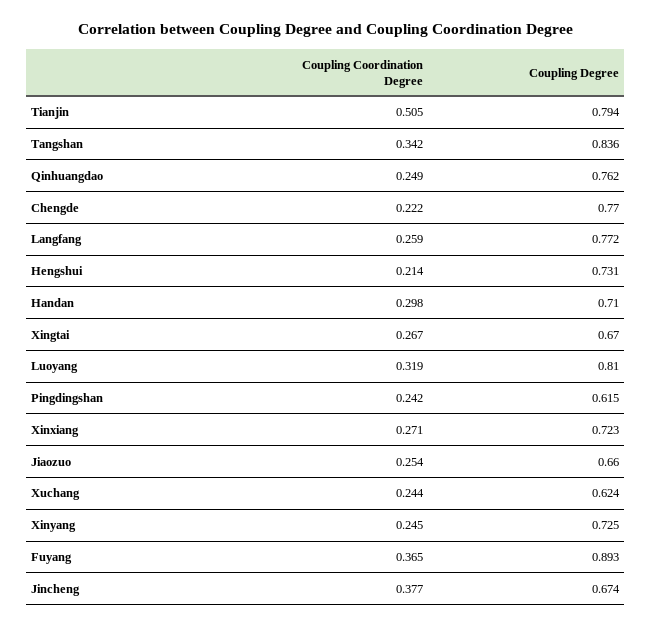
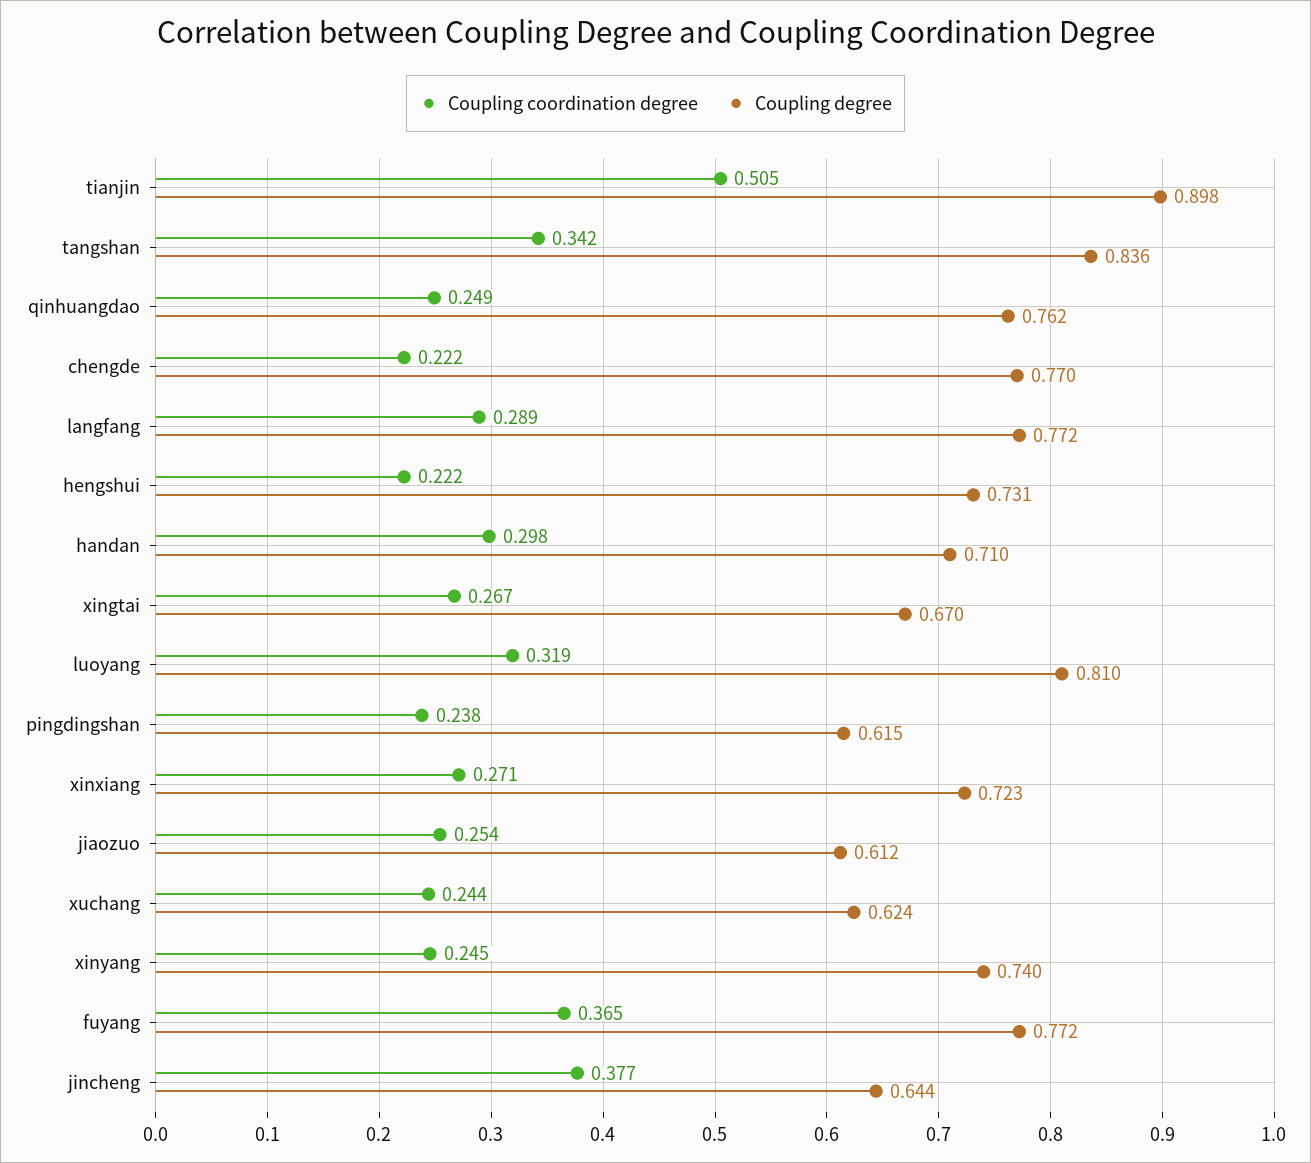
Coupling Degree, Tianjin: 0.794 -> 0.898
Coupling Coordination Degree, Langfang: 0.259 -> 0.289
Coupling Coordination Degree, Hengshui: 0.214 -> 0.222
Coupling Coordination Degree, Pingdingshan: 0.242 -> 0.238
Coupling Degree, Jiaozuo: 0.66 -> 0.612
Coupling Degree, Xinyang: 0.725 -> 0.74
Coupling Degree, Fuyang: 0.893 -> 0.772
Coupling Degree, Jincheng: 0.674 -> 0.644

